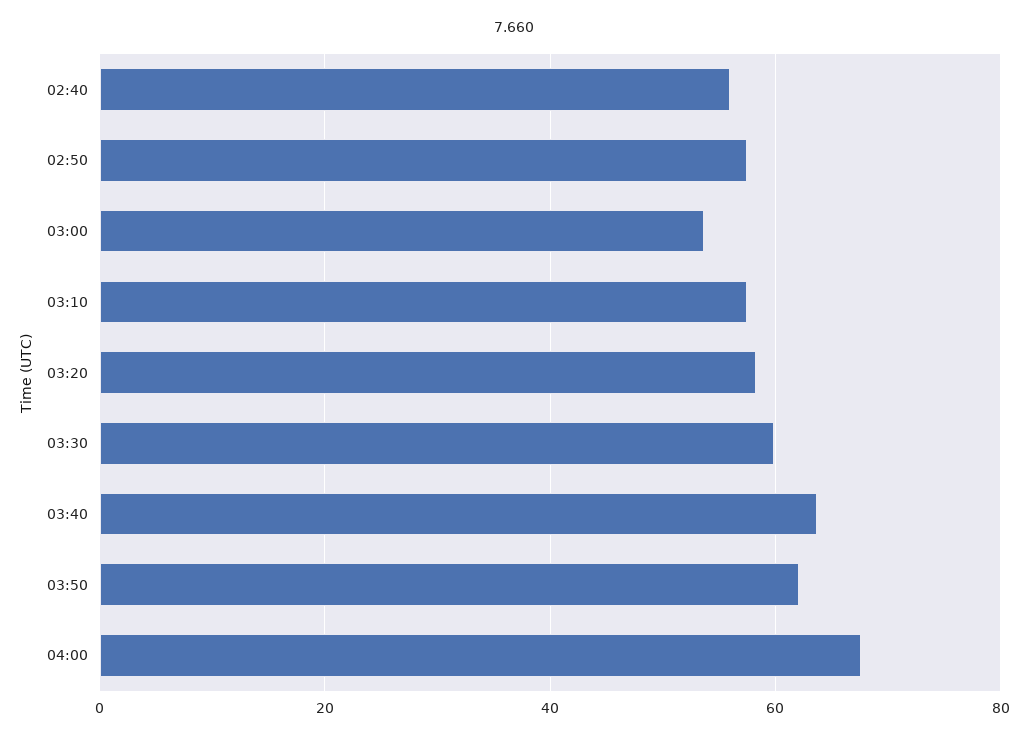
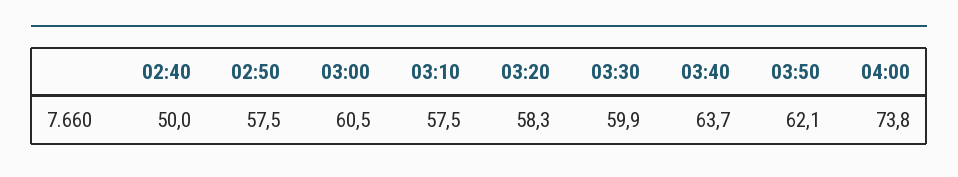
02:40: 56 -> 50
03:00: 54 -> 60.5
04:00: 68 -> 73.8

